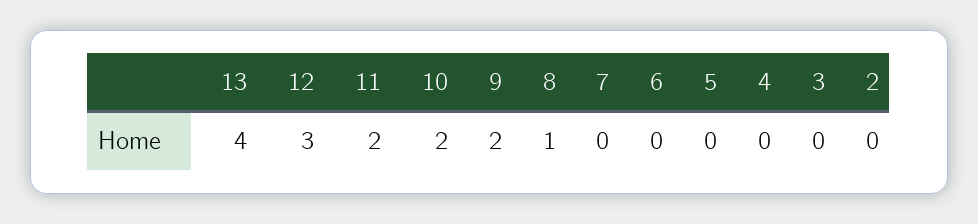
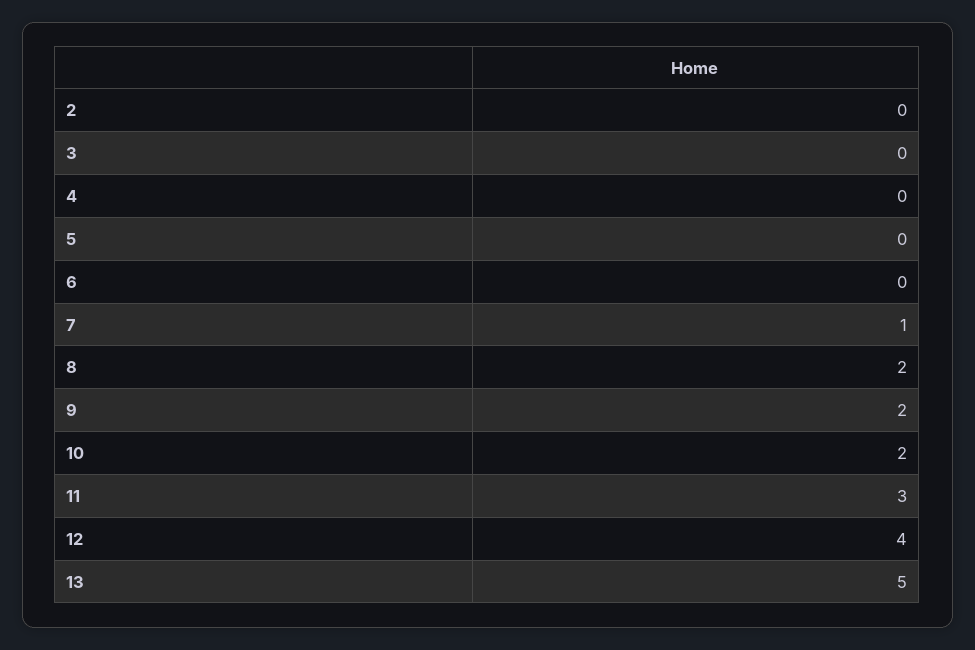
13: 4 -> 5
12: 3 -> 4
11: 2 -> 3
8: 1 -> 2
7: 0 -> 1

